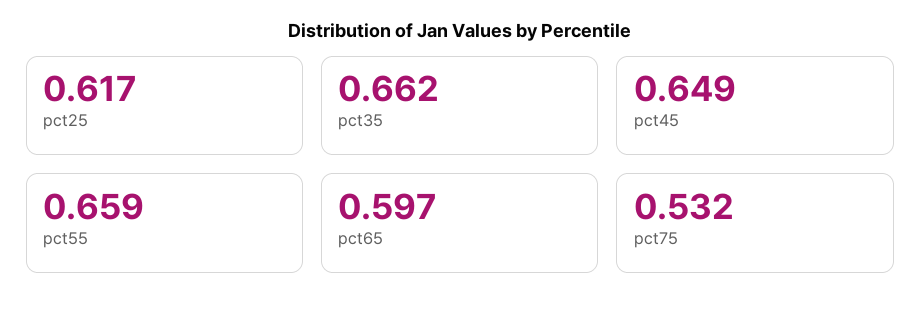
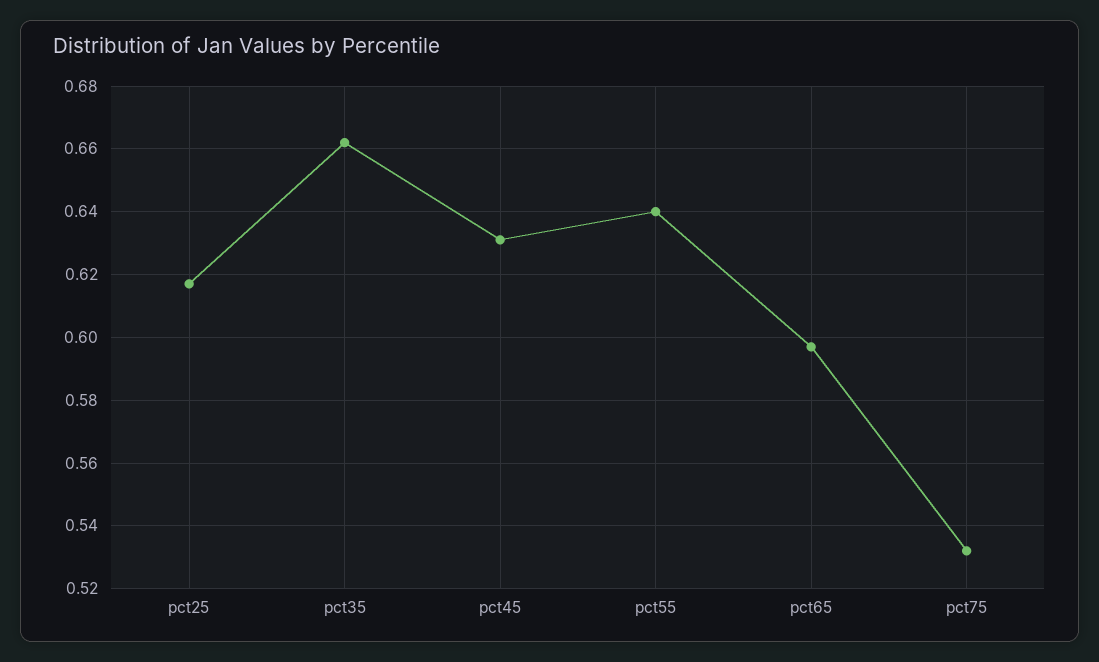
pct45: 0.649 -> 0.63
pct55: 0.659 -> 0.64

